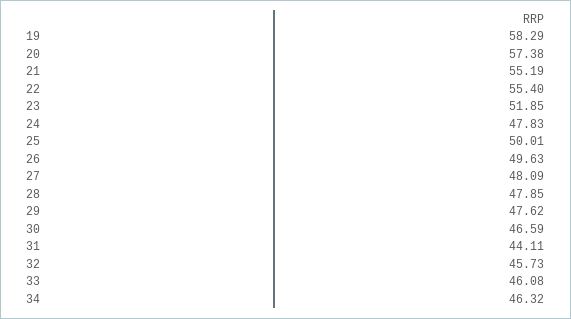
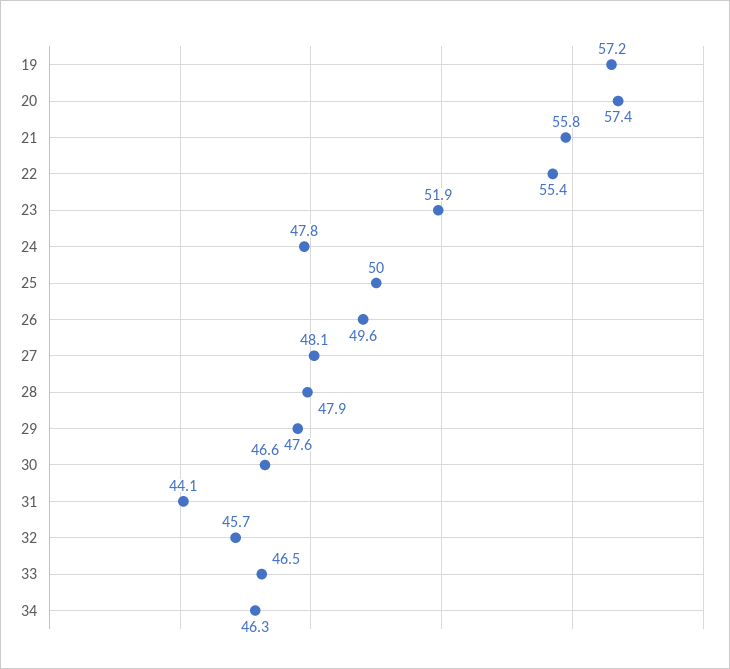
19: 58.29 -> 57.2
21: 55.19 -> 55.8
33: 46.08 -> 46.5

